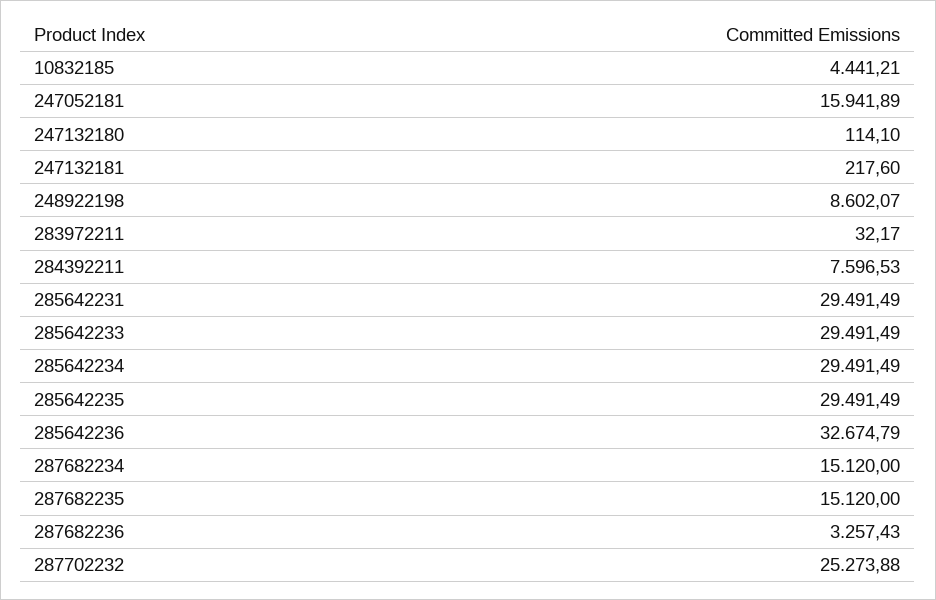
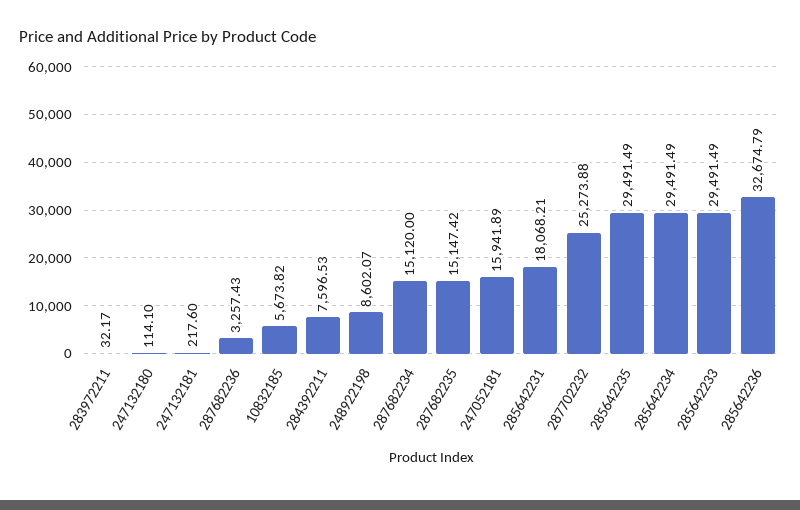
10832185: 4441.21 -> 5673.82
285642231: 29491.49 -> 18068.21
287682235: 15120 -> 15147.42

